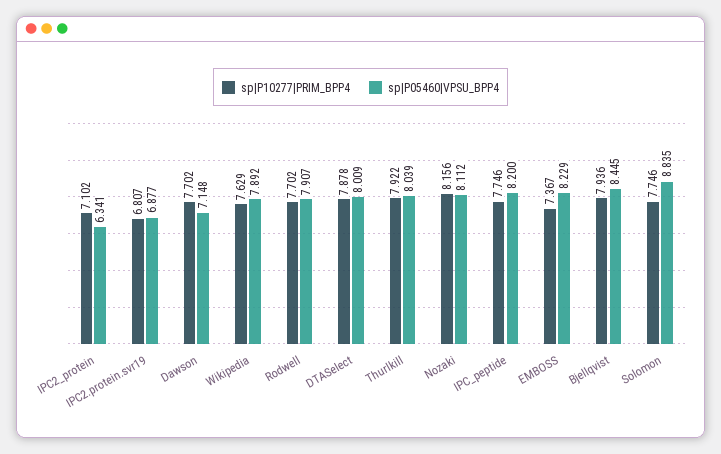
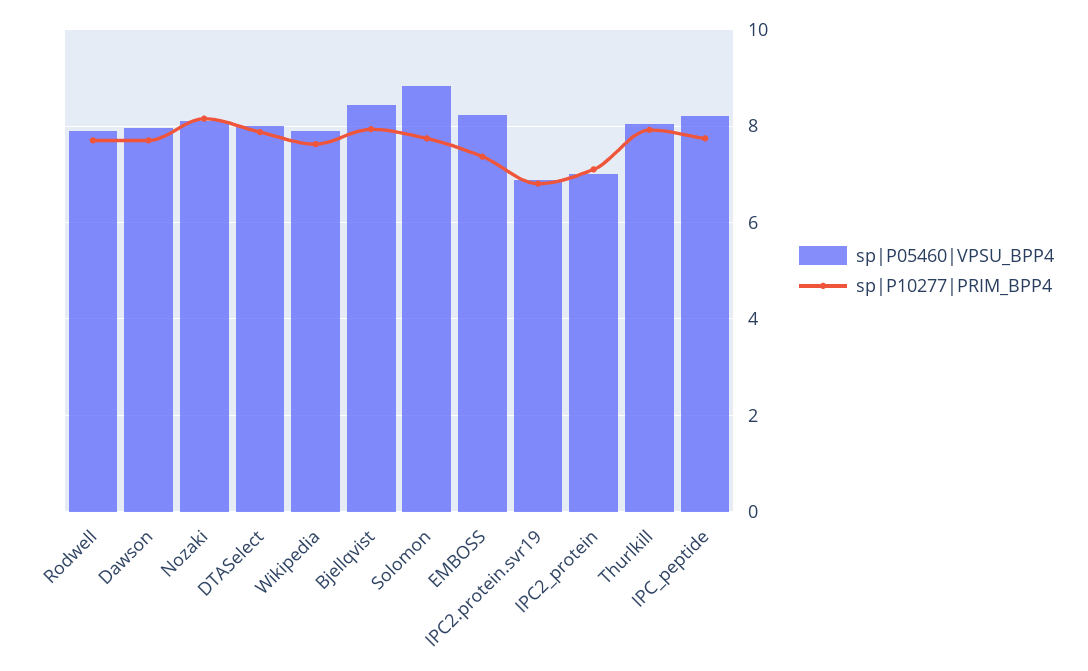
sp|P05460|VPSU_BPP4, IPC2_protein: 6.341 -> 7
sp|P05460|VPSU_BPP4, Dawson: 7.148 -> 8

